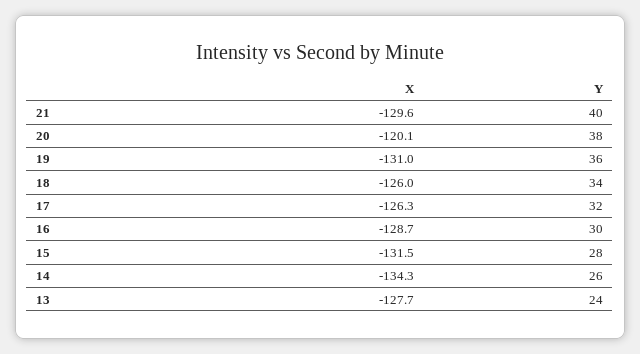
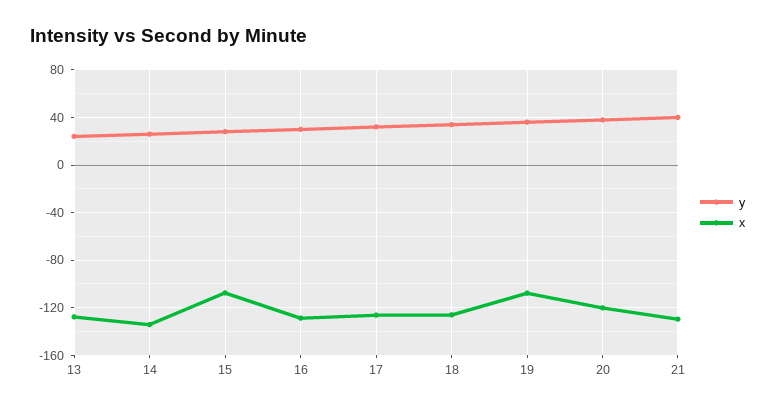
X, 19: -131 -> -110
X, 15: -131.5 -> -110

